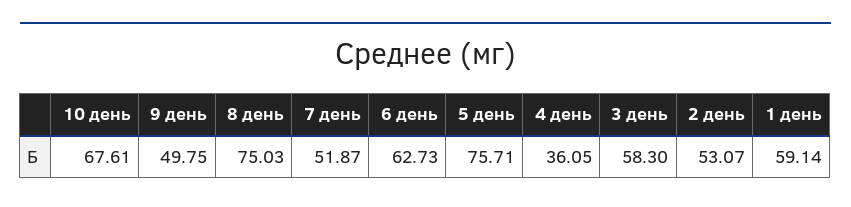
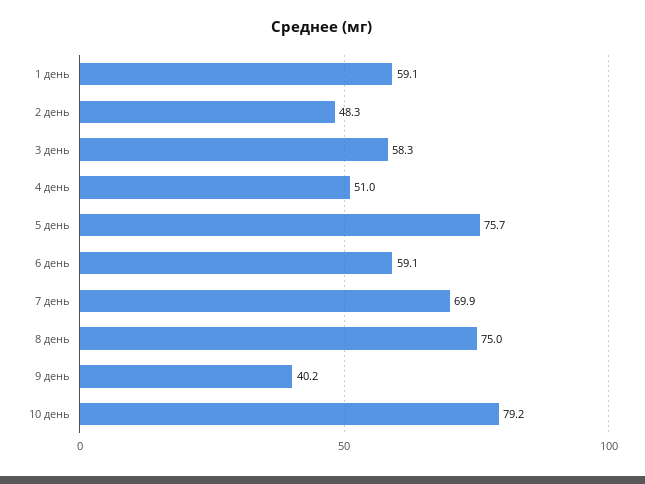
10 день: 67.61 -> 79.2
9 день: 49.75 -> 40.2
7 день: 51.87 -> 69.9
6 день: 62.73 -> 59.1
4 день: 36.05 -> 51
2 день: 53.07 -> 48.3

